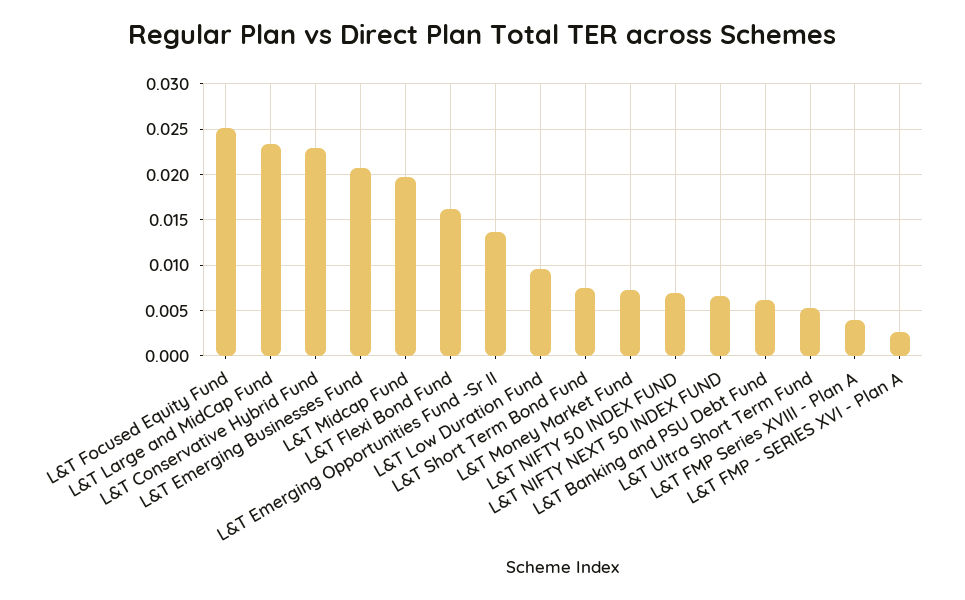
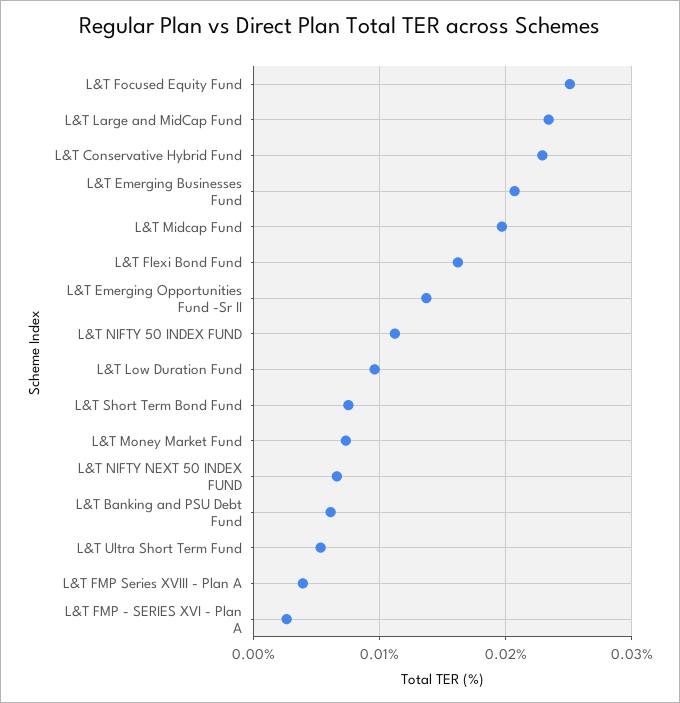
L&T NIFTY 50 INDEX FUND: 0.007 -> 0.011

